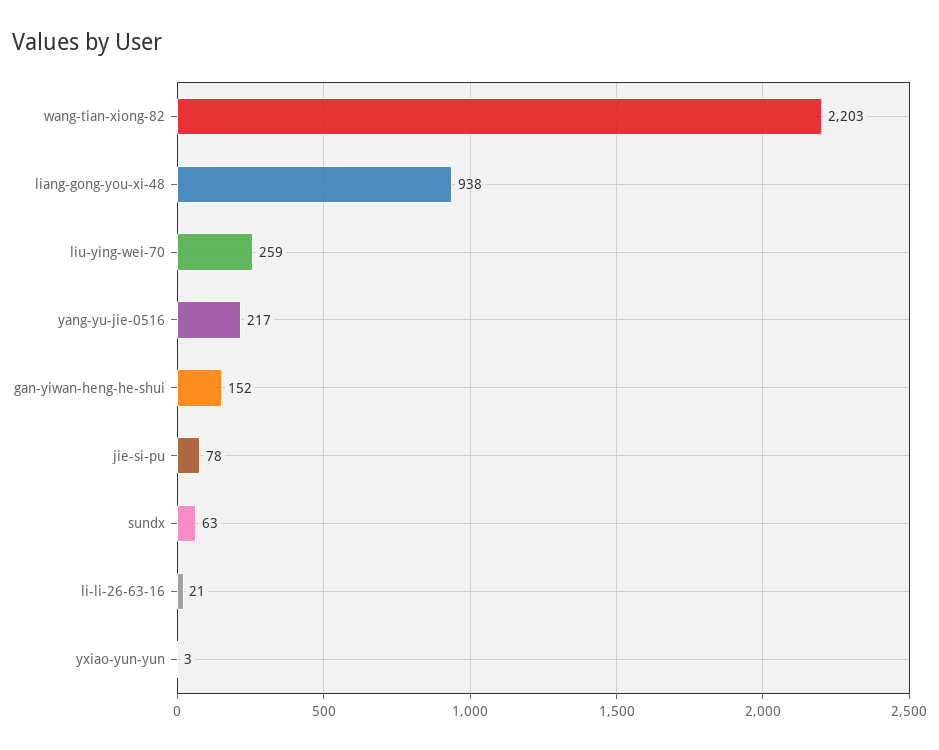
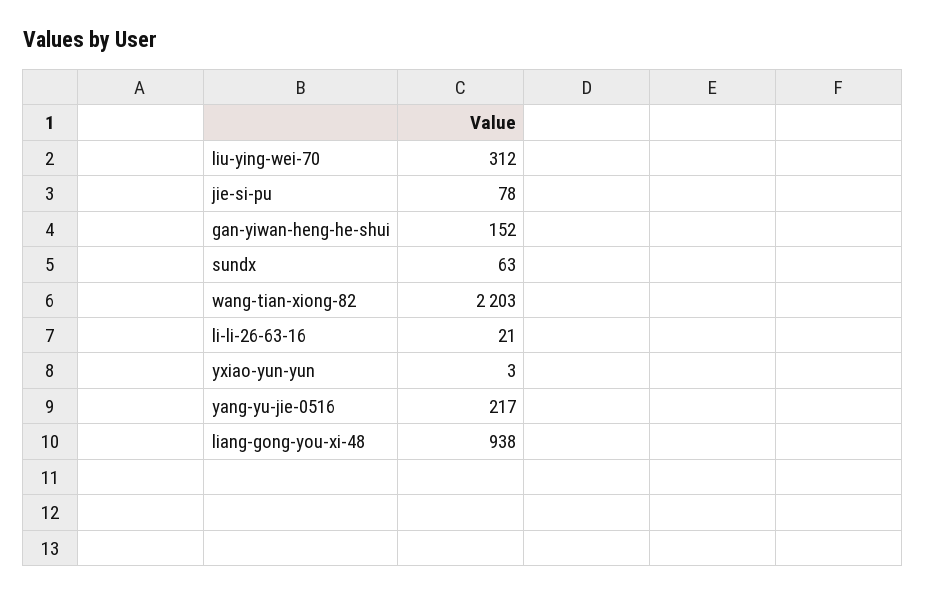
liu-ying-wei-70: 259 -> 312

